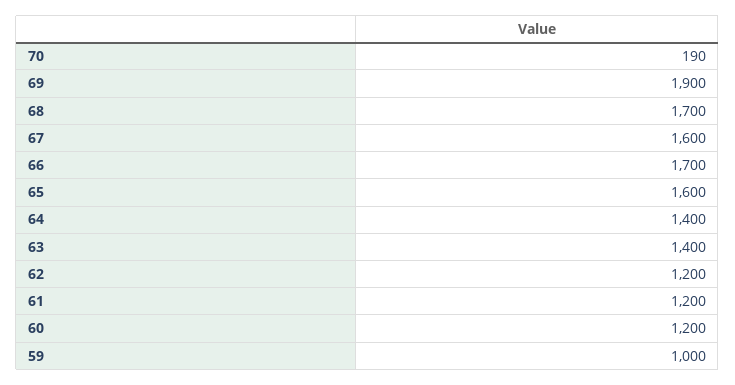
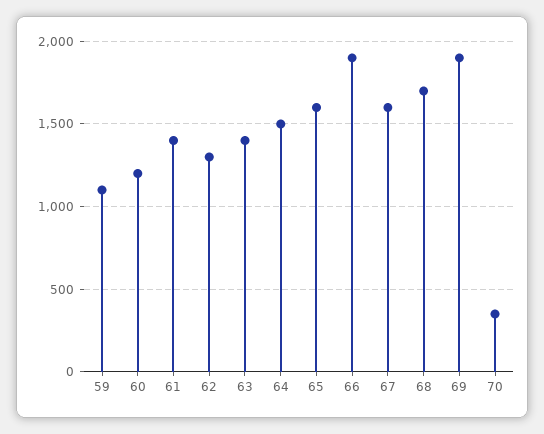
70: 190 -> 350
66: 1700 -> 1900
64: 1400 -> 1500
62: 1200 -> 1300
61: 1200 -> 1400
59: 1000 -> 1100

